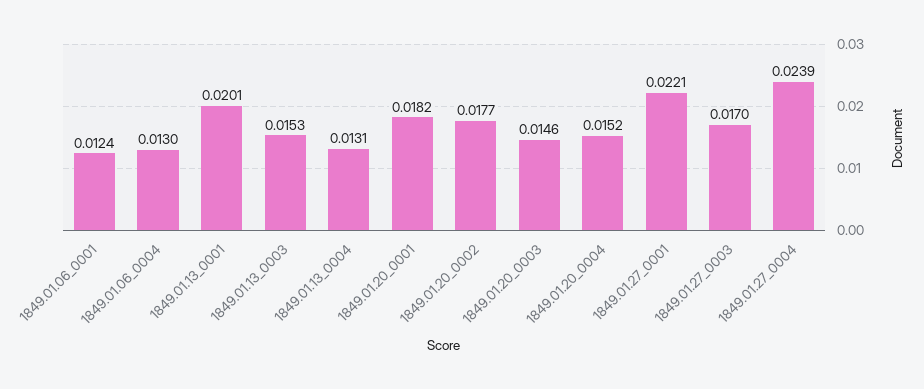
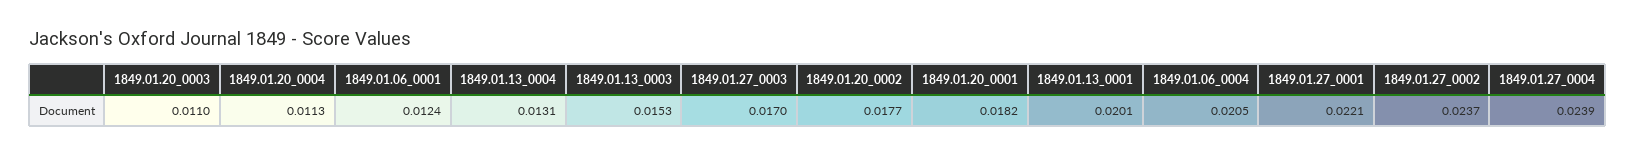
1849.01.06_0004: 0.013 -> 0.0205
1849.01.20_0003: 0.0146 -> 0.011
1849.01.20_0004: 0.0152 -> 0.0113
1849.01.27_0002: none -> 0.0237

